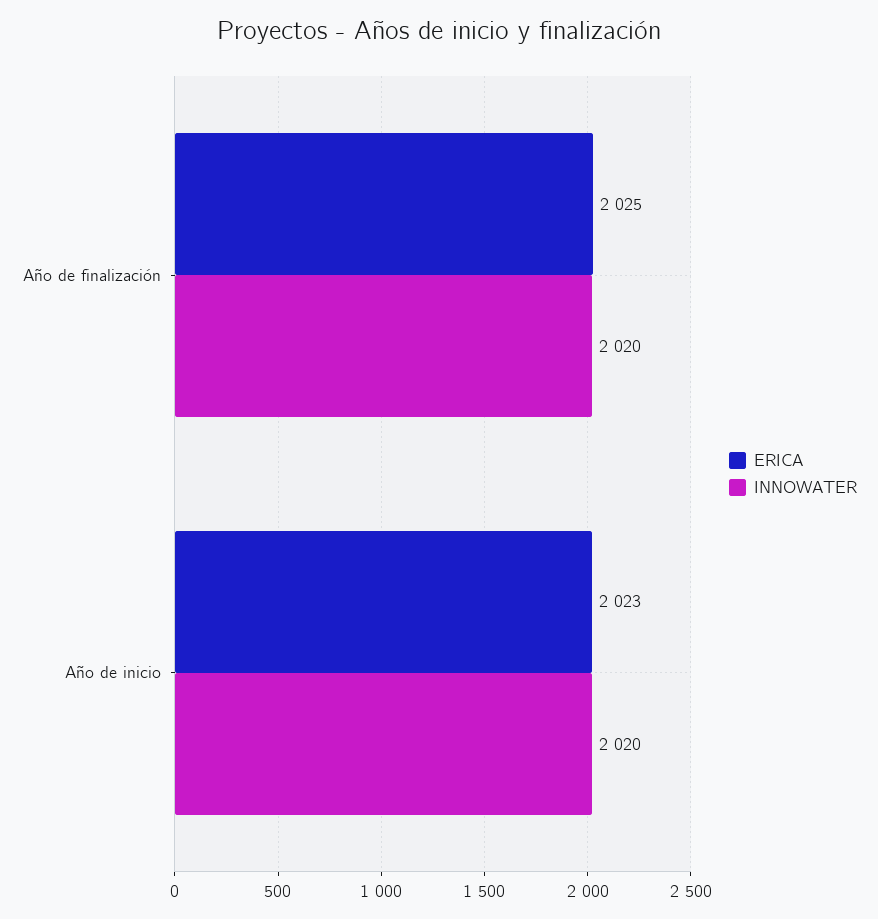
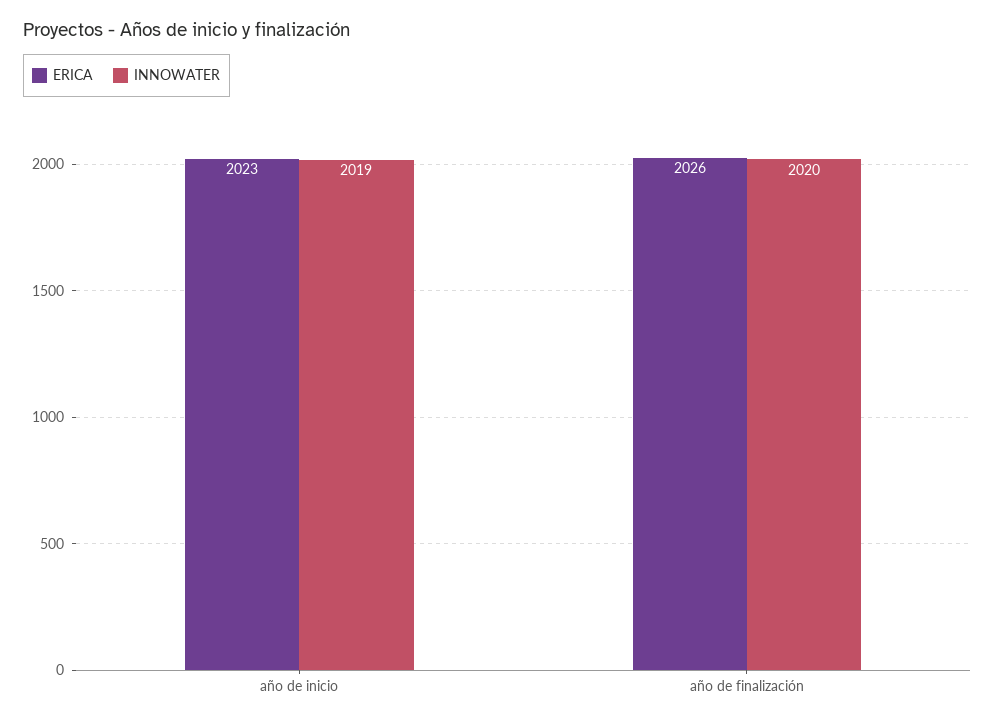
ERICA, Año de finalización: 2025 -> 2026
INNOWATER, Año de inicio: 2020 -> 2019

